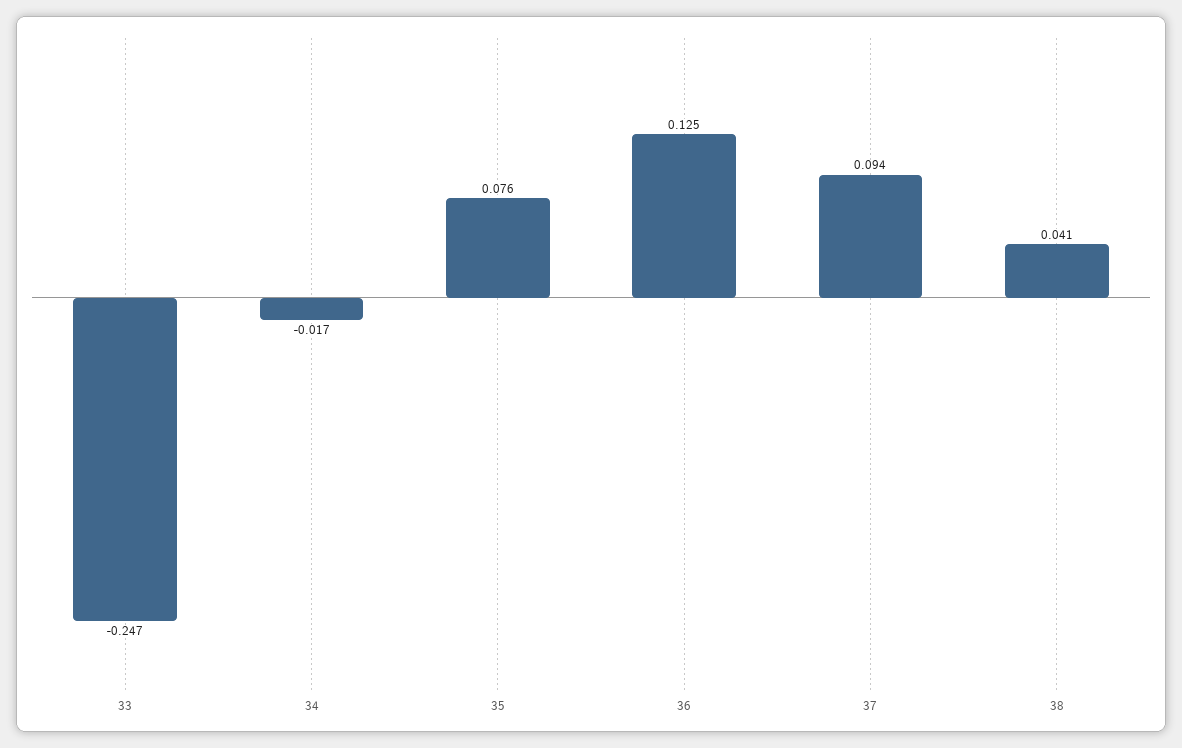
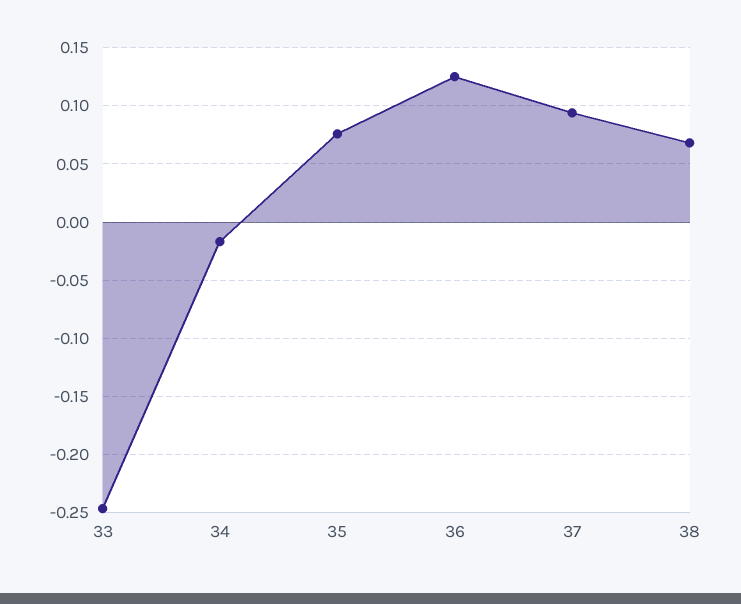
38: 0.041 -> 0.07

